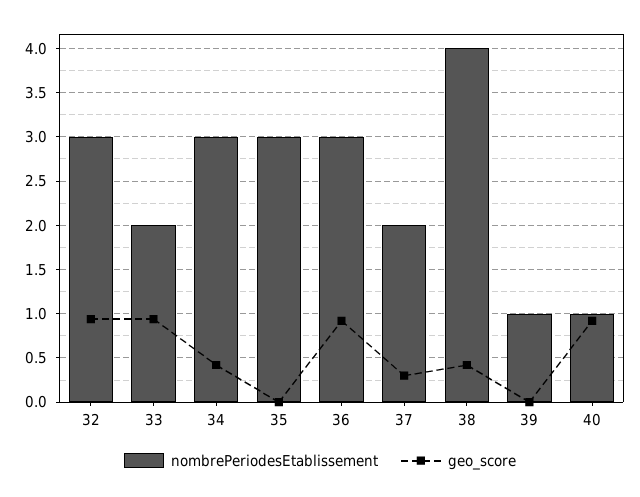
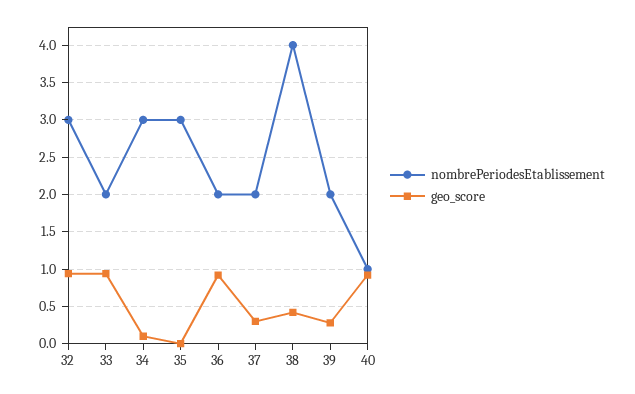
geo_score, 34: 0.4 -> 0.1
nombrePeriodesEtablissement, 36: 3 -> 2
nombrePeriodesEtablissement, 39: 1 -> 2
geo_score, 39: 0 -> 0.3

